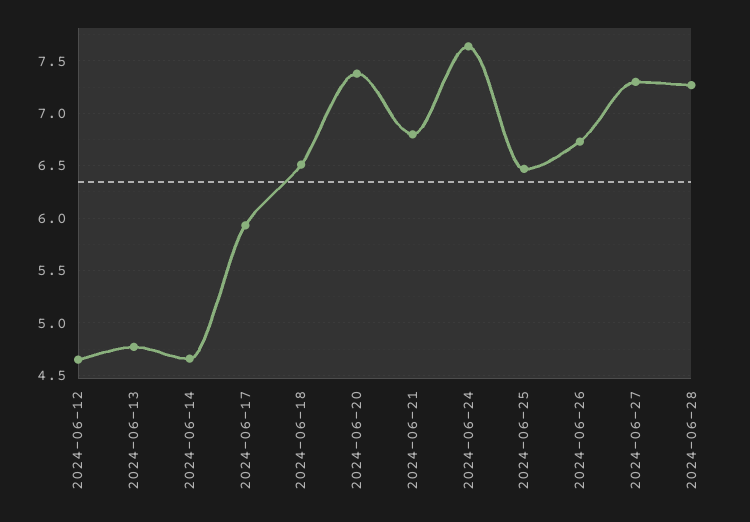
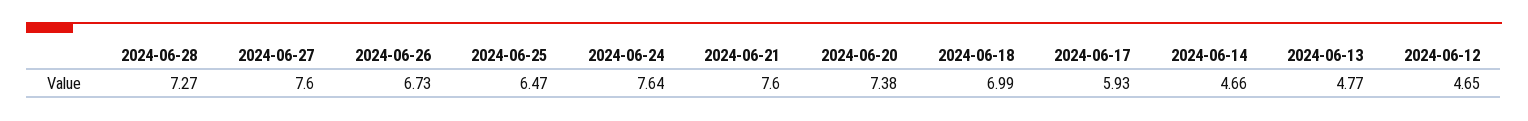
2024-06-18: 6.5 -> 6.99
2024-06-21: 6.8 -> 7.6
2024-06-27: 7.3 -> 7.6

